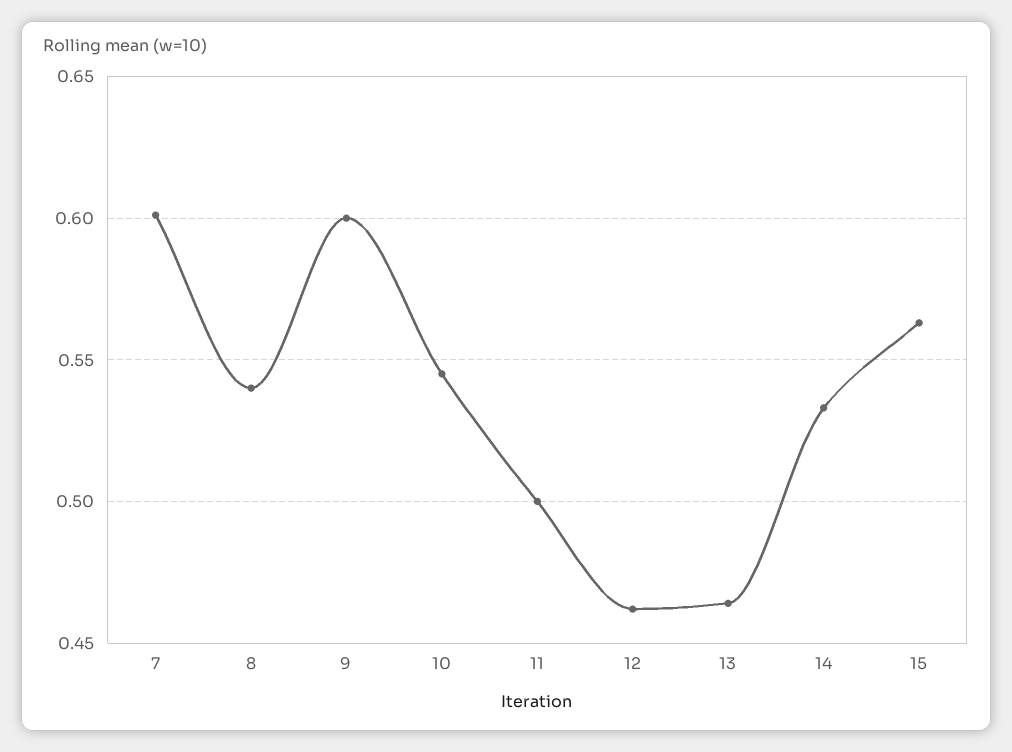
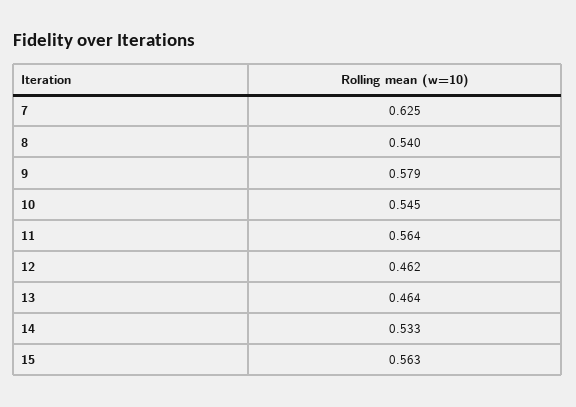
7: 0.6 -> 0.625
9: 0.6 -> 0.579
11: 0.5 -> 0.564

